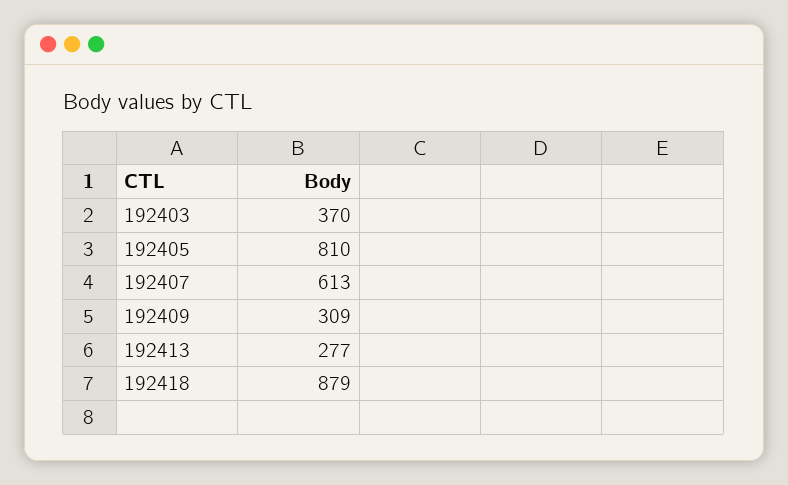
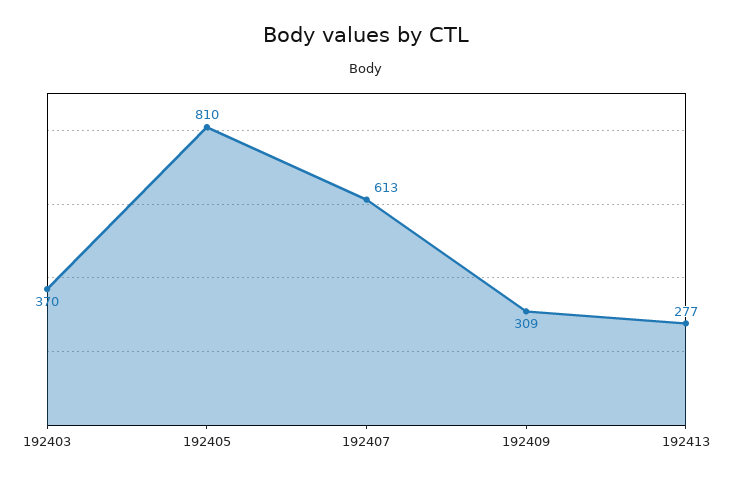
192418: 879 -> none

